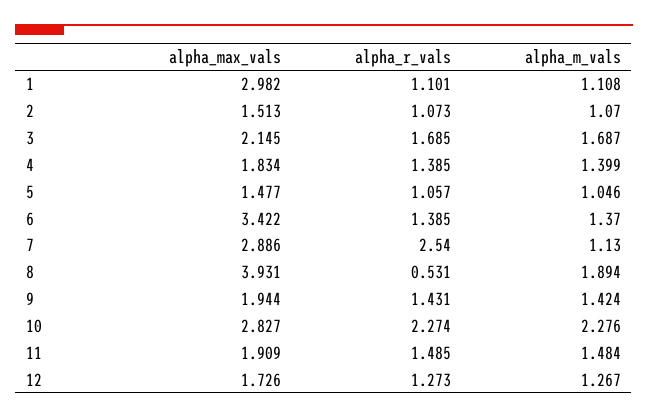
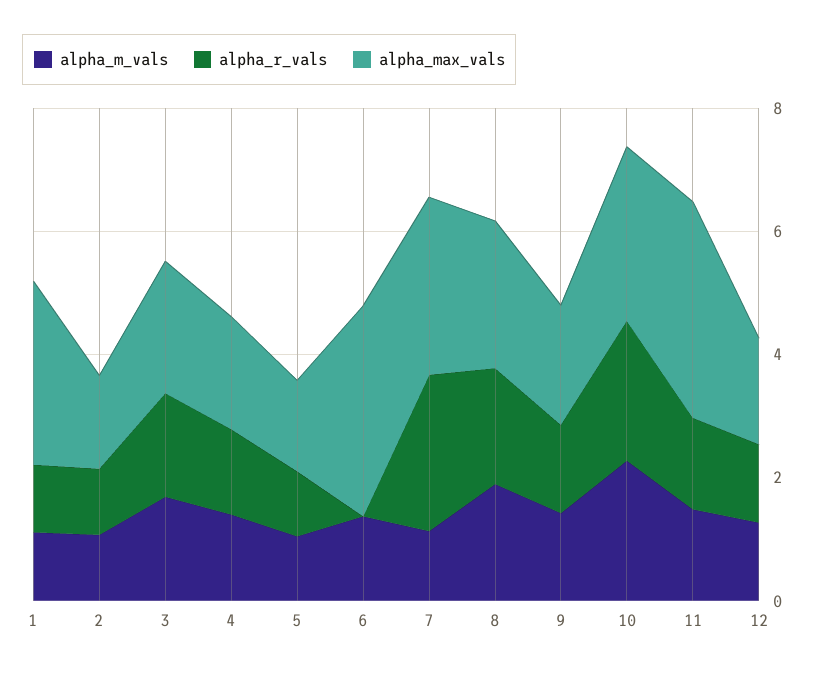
alpha_r_vals, 6: 1.385 -> 0
alpha_max_vals, 8: 3.931 -> 2.5
alpha_r_vals, 8: 0.531 -> 2
alpha_max_vals, 11: 1.909 -> 3.5

